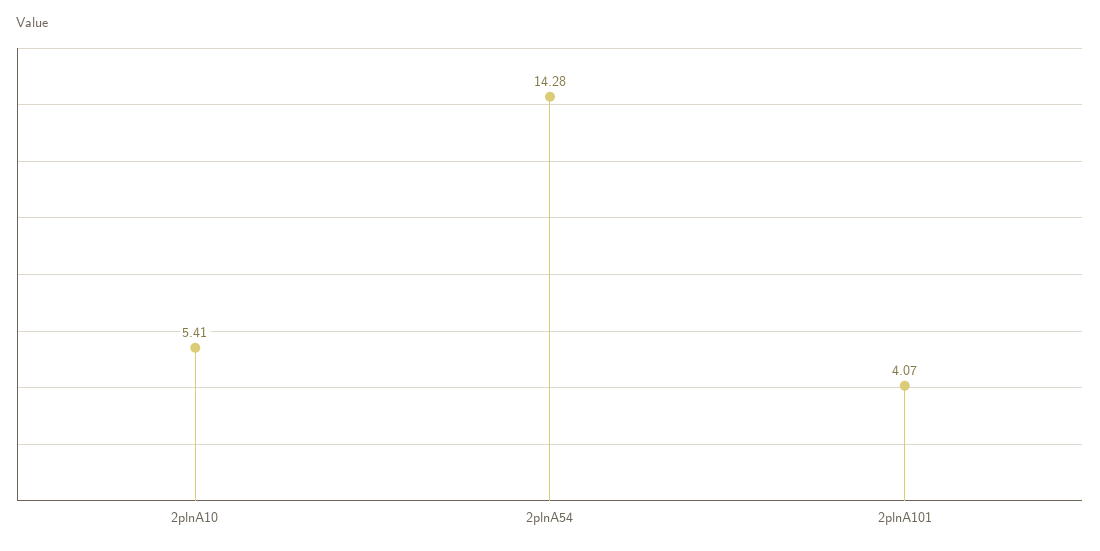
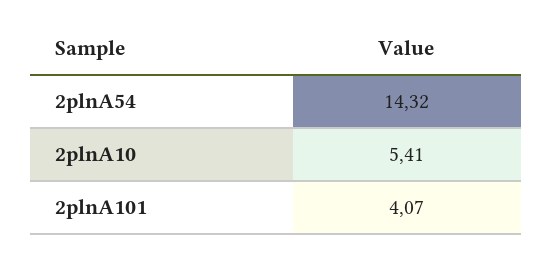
2plnA54: 14.28 -> 14.32

